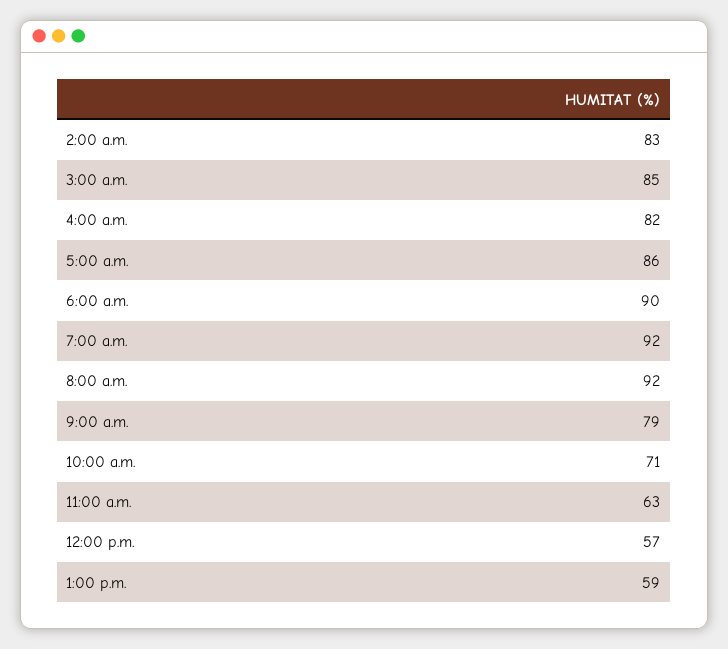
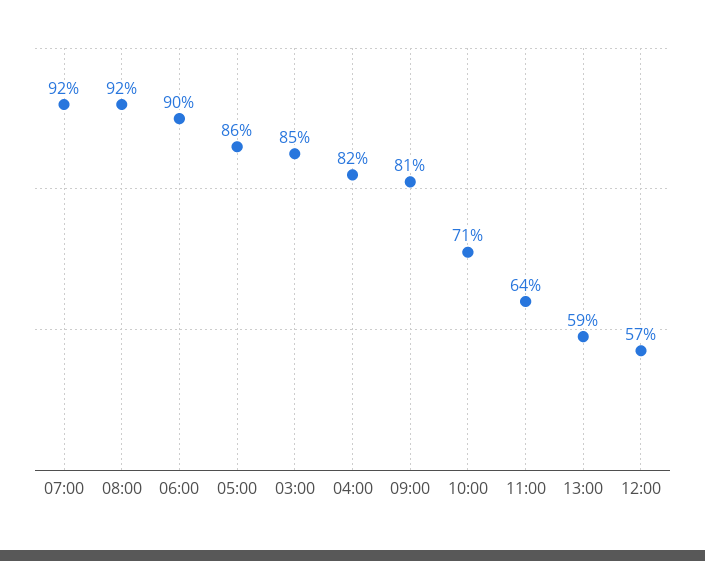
2:00 a.m.: 83 -> none
9:00 a.m.: 79 -> 81
11:00 a.m.: 63 -> 64

